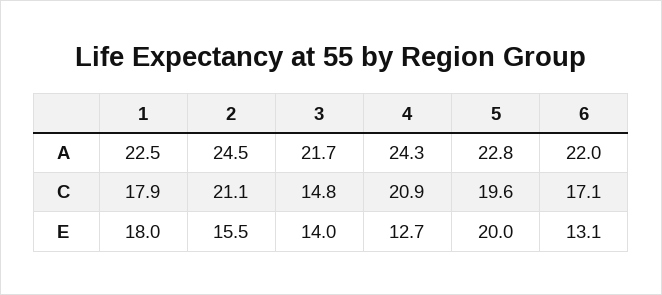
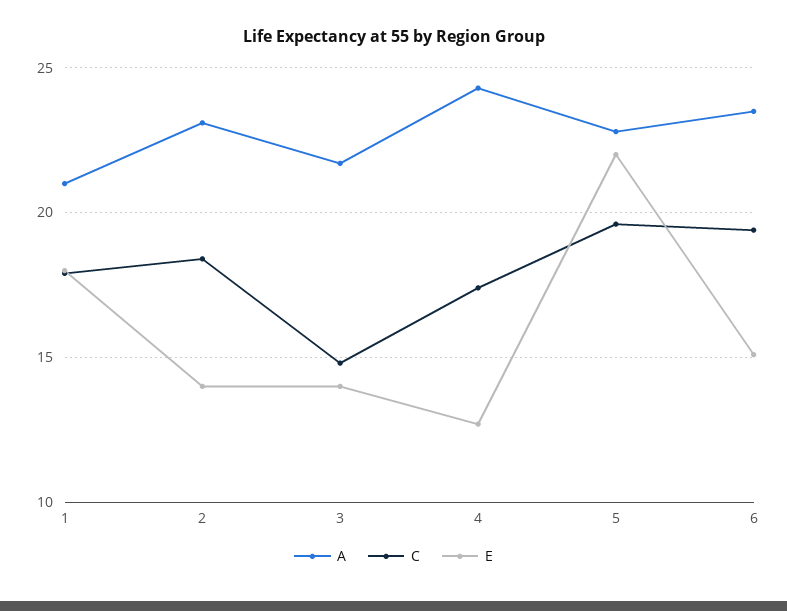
A, 1: 22.5 -> 21
A, 2: 24.5 -> 23
A, 6: 22 -> 23.5
C, 2: 21.1 -> 18.5
C, 4: 20.9 -> 17.5
C, 6: 17.1 -> 19.5
E, 2: 15.5 -> 14
E, 5: 20 -> 22
E, 6: 13.1 -> 15

